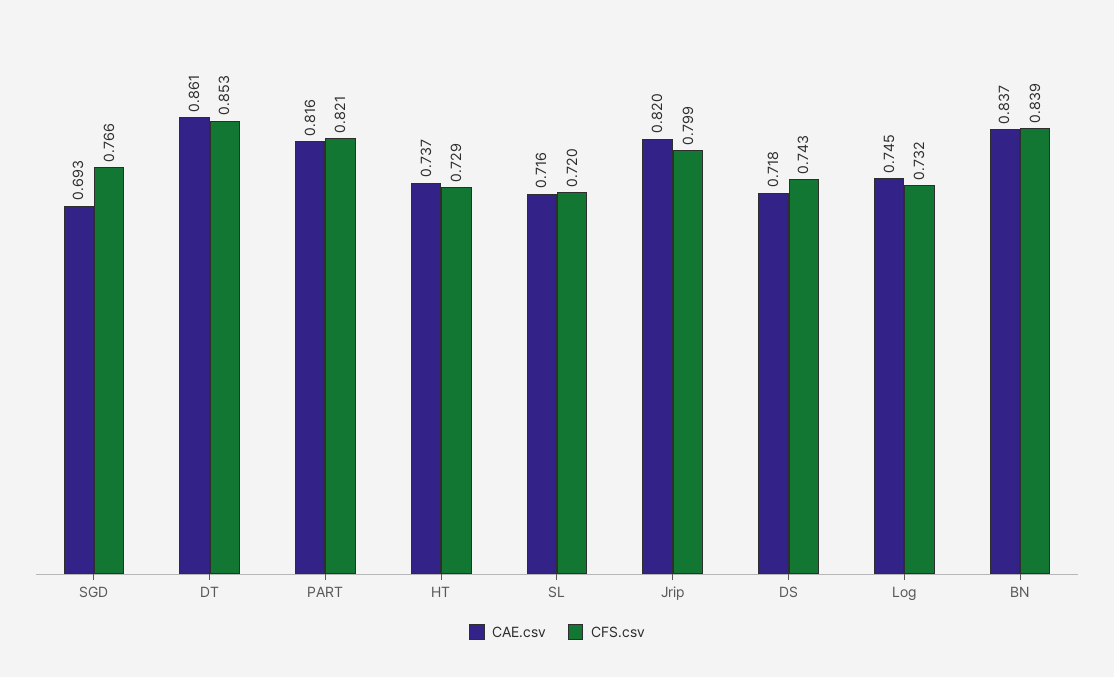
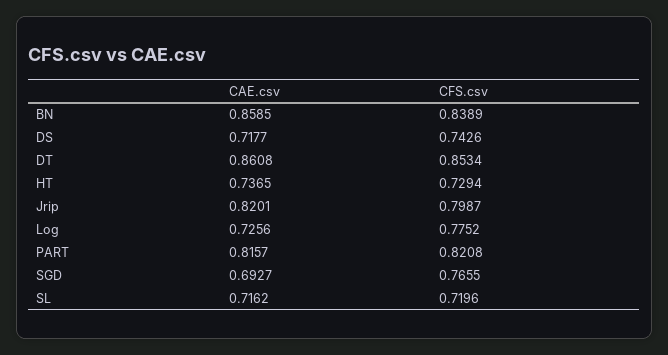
CAE.csv, Log: 0.745 -> 0.7256
CFS.csv, Log: 0.732 -> 0.7752
CAE.csv, BN: 0.837 -> 0.8585

